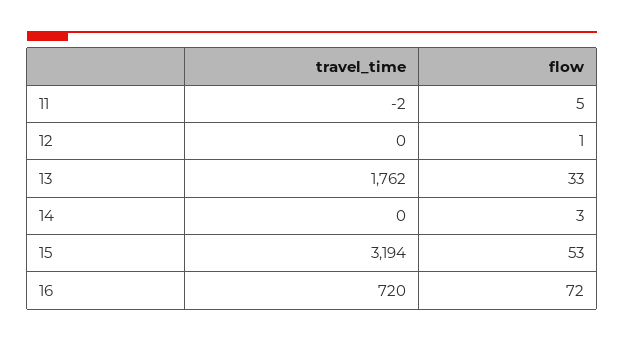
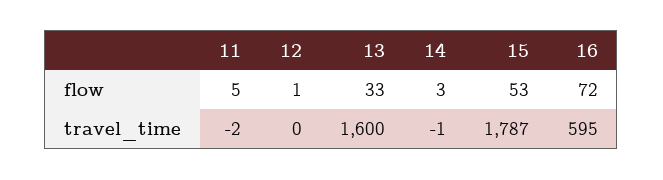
travel_time, 13: 1762 -> 1600
travel_time, 14: 0 -> -1
travel_time, 15: 3194 -> 1787
travel_time, 16: 720 -> 595

